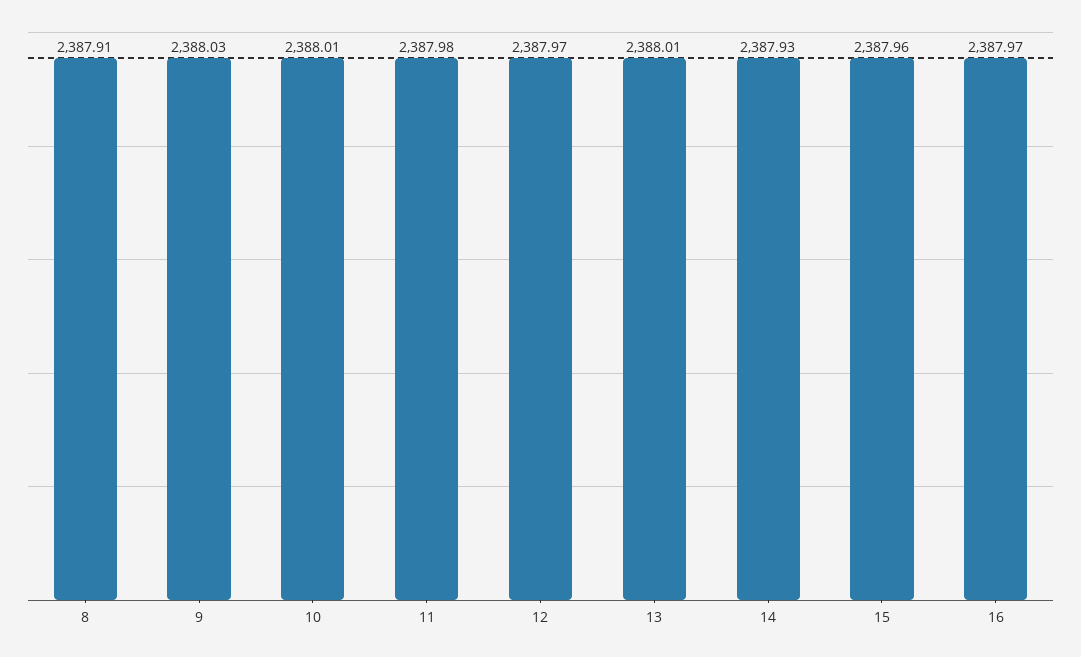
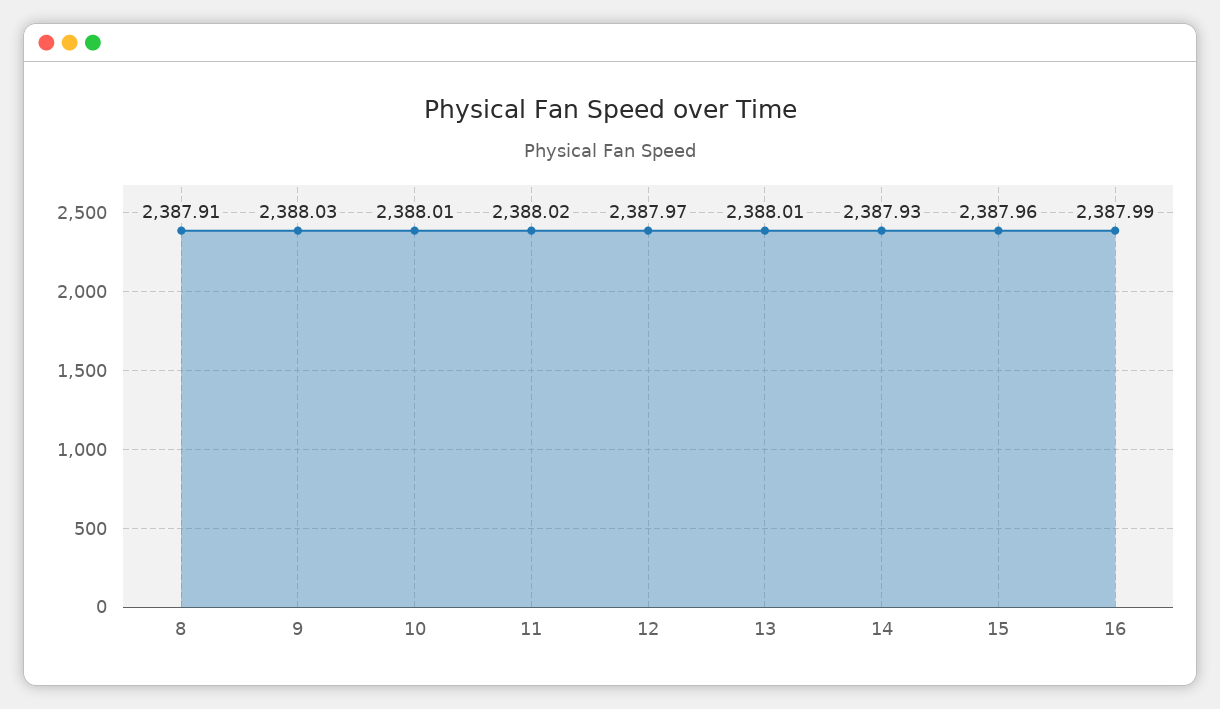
11: 2387.98 -> 2388.02
16: 2387.97 -> 2387.99

